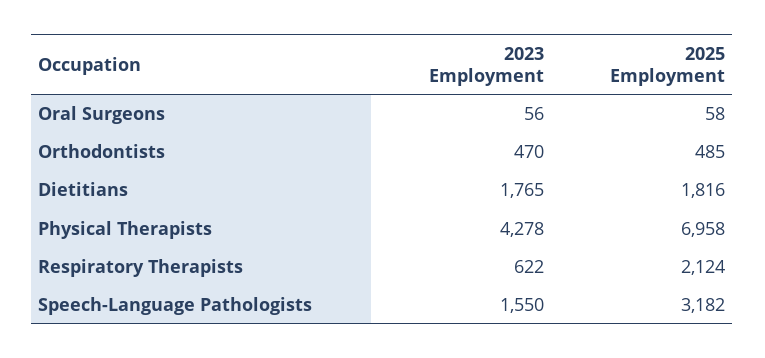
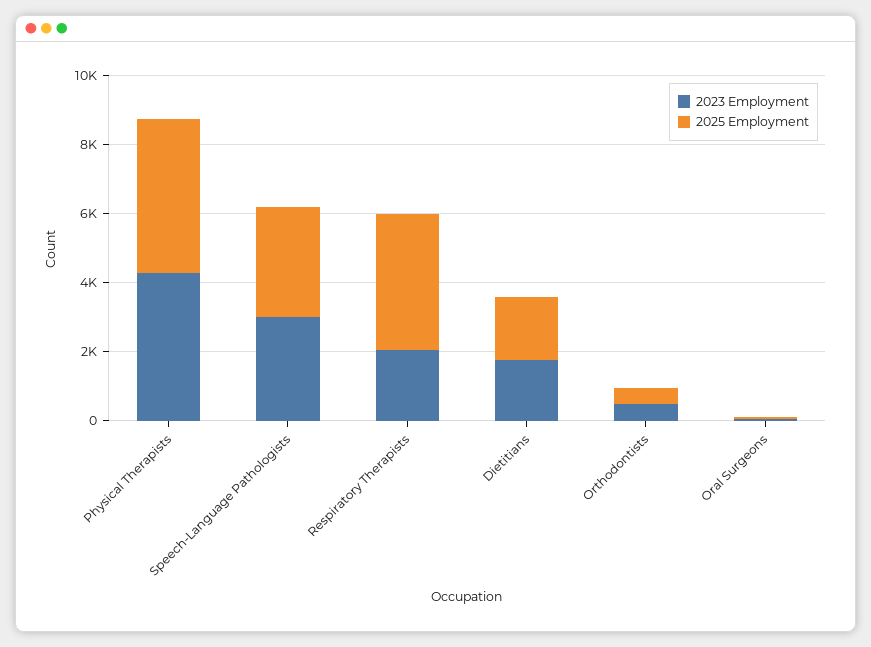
2025 Employment, Physical Therapists: 6958 -> 4500
2023 Employment, Respiratory Therapists: 622 -> 2000
2025 Employment, Respiratory Therapists: 2124 -> 4000
2023 Employment, Speech-Language Pathologists: 1550 -> 3000

